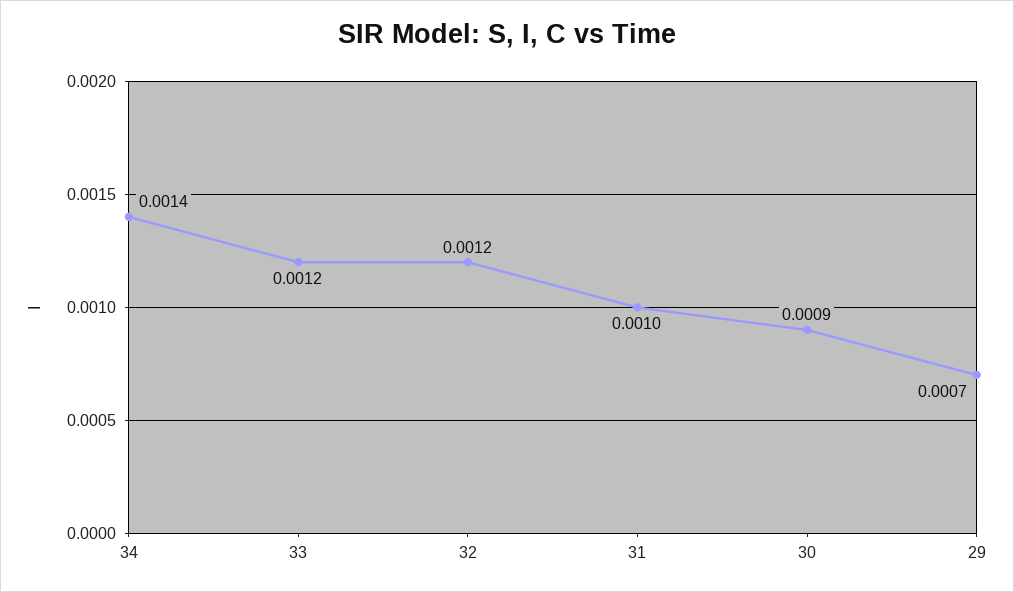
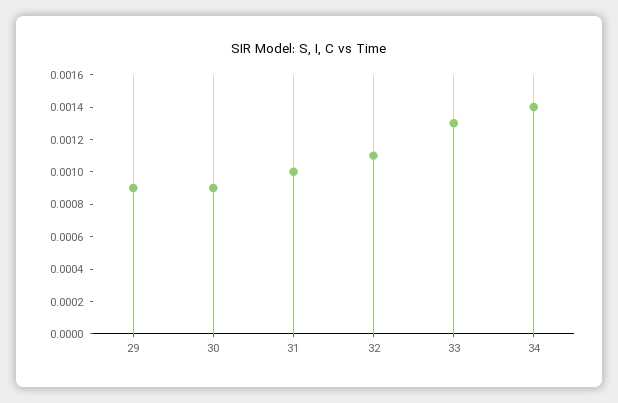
33: 0.0012 -> 0.0013
32: 0.0012 -> 0.0011
29: 0.0007 -> 0.0009

